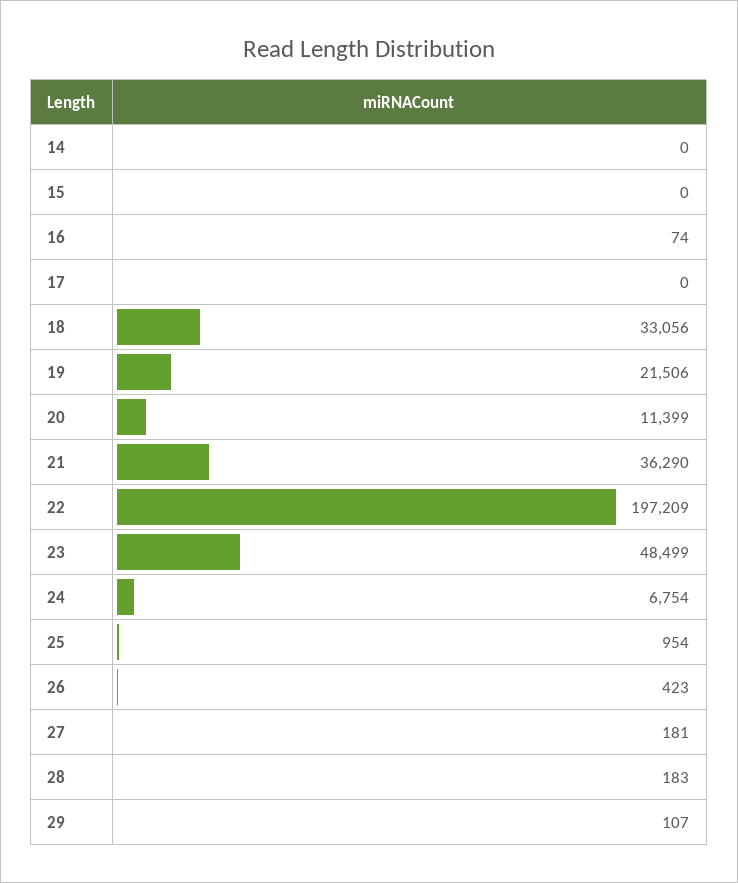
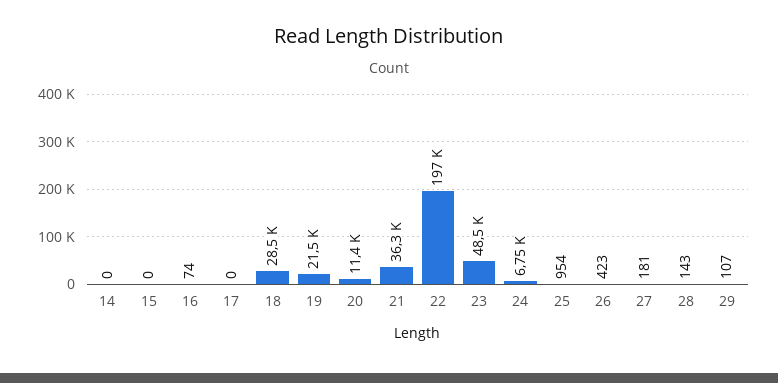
18: 33056 -> 28500
28: 183 -> 143

